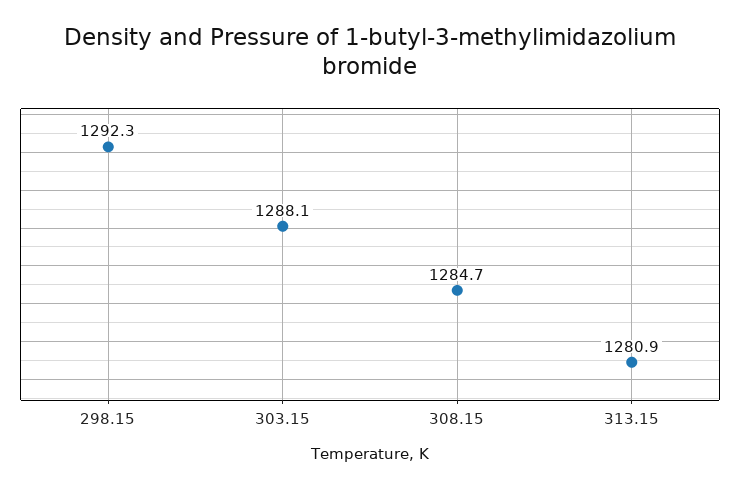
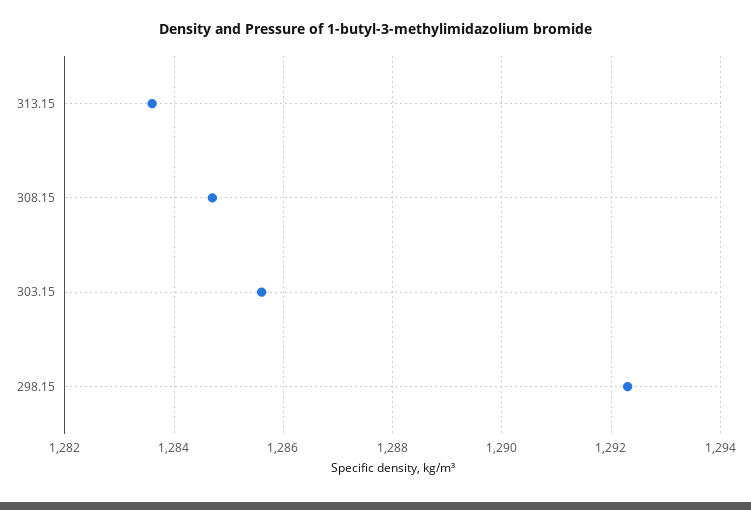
303.15: 1288.1 -> 1285.5
313.15: 1280.9 -> 1283.5

